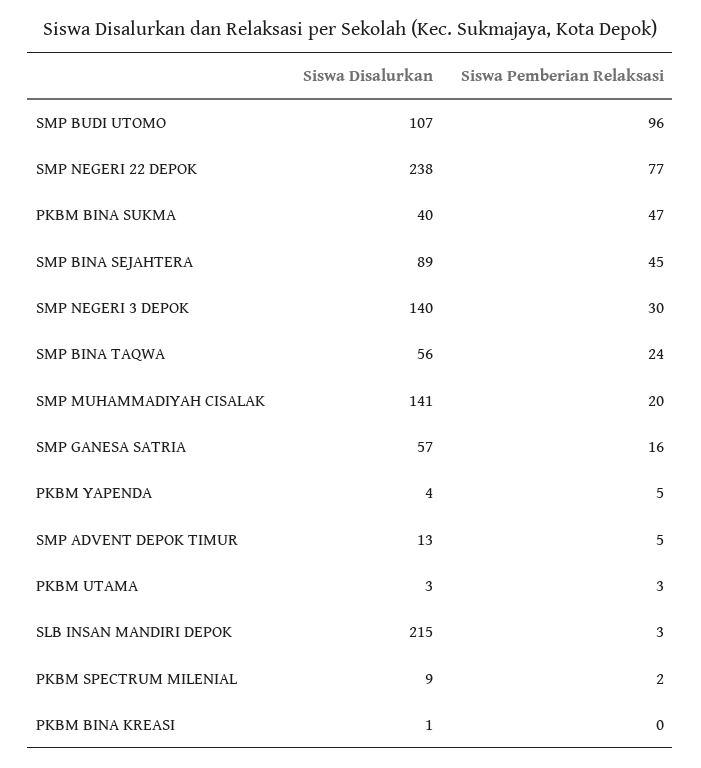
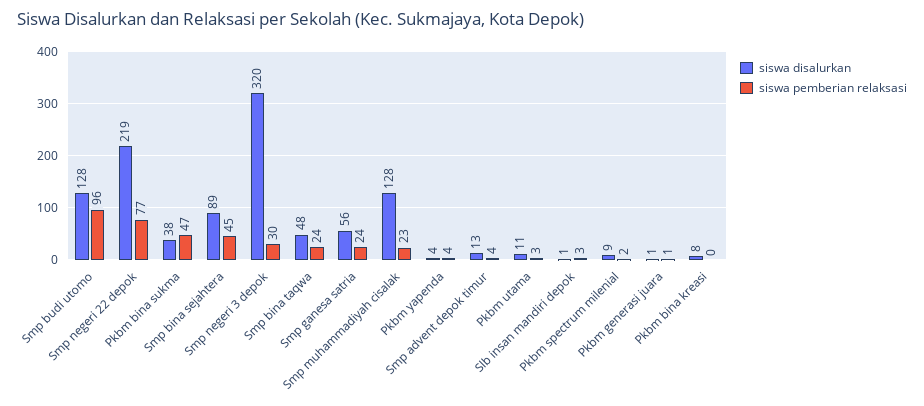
Siswa Disalurkan, SMP BUDI UTOMO: 107 -> 128
Siswa Disalurkan, SMP NEGERI 22 DEPOK: 238 -> 219
Siswa Disalurkan, PKBM BINA SUKMA: 40 -> 38
Siswa Disalurkan, SMP NEGERI 3 DEPOK: 140 -> 320
Siswa Disalurkan, SMP BINA TAQWA: 56 -> 48
Siswa Disalurkan, SMP MUHAMMADIYAH CISALAK: 141 -> 128
Siswa Pemberian Relaksasi, SMP MUHAMMADIYAH CISALAK: 20 -> 23
Siswa Disalurkan, SMP GANESA SATRIA: 57 -> 56
Siswa Pemberian Relaksasi, SMP GANESA SATRIA: 16 -> 24
Siswa Pemberian Relaksasi, PKBM YAPENDA: 5 -> 4
Siswa Pemberian Relaksasi, SMP ADVENT DEPOK TIMUR: 5 -> 4
Siswa Disalurkan, PKBM UTAMA: 3 -> 11
Siswa Disalurkan, SLB INSAN MANDIRI DEPOK: 215 -> 1
Siswa Disalurkan, PKBM BINA KREASI: 1 -> 8
Siswa Disalurkan, Pkbm generasi juara: none -> 1
Siswa Pemberian Relaksasi, Pkbm generasi juara: none -> 1

